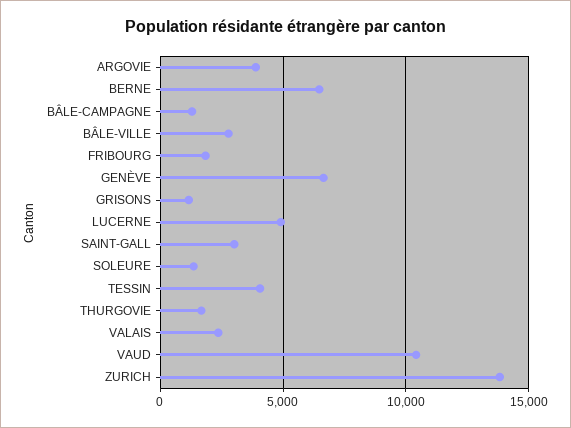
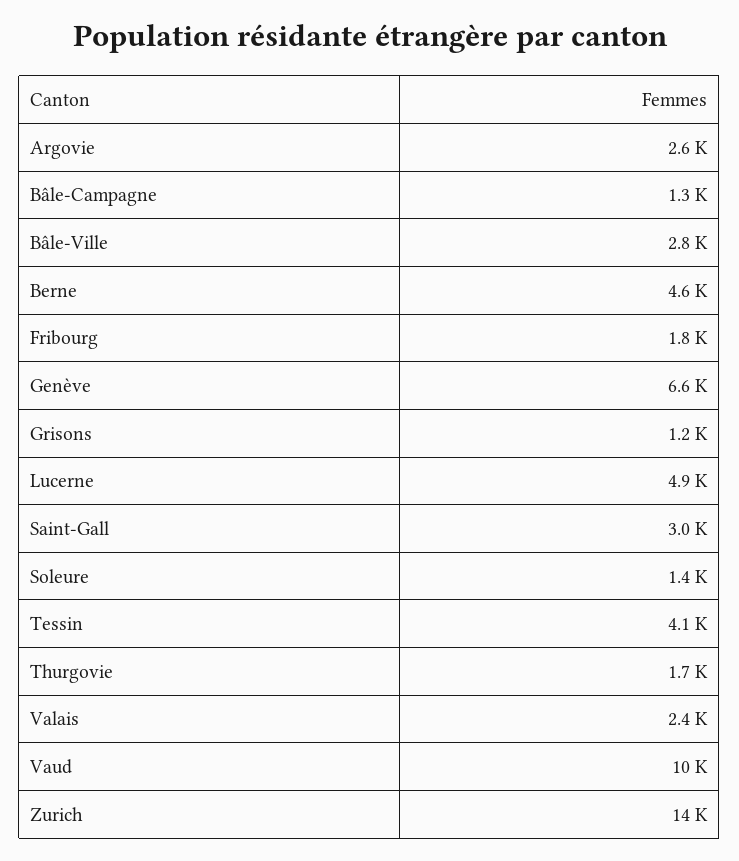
ARGOVIE: 4000 -> 2600
BERNE: 6500 -> 4600

